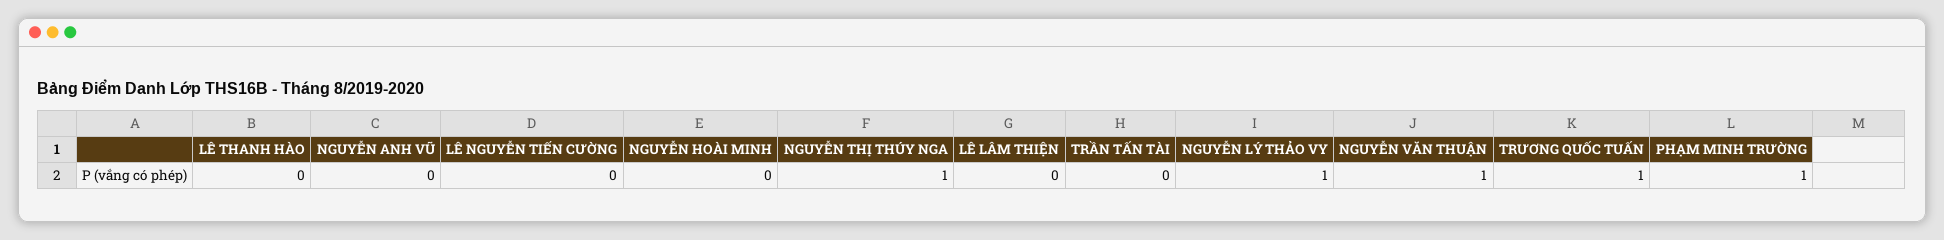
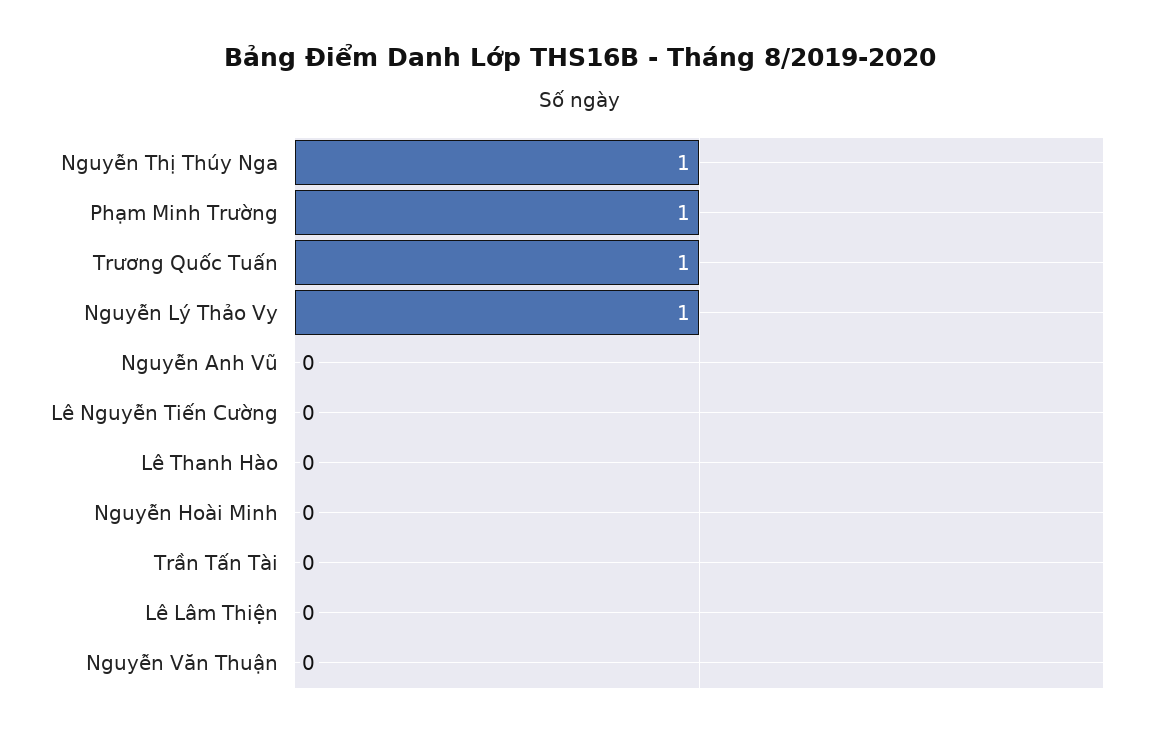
NGUYỄN VĂN THUẬN: 1 -> 0

